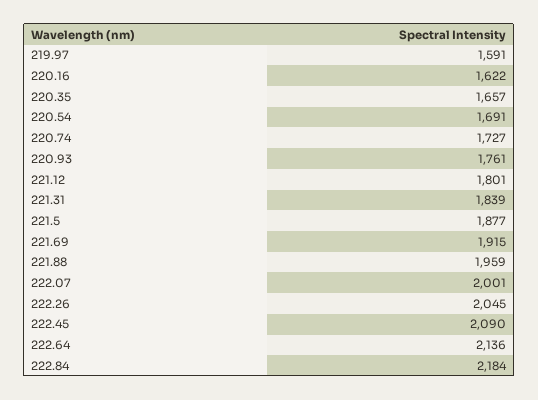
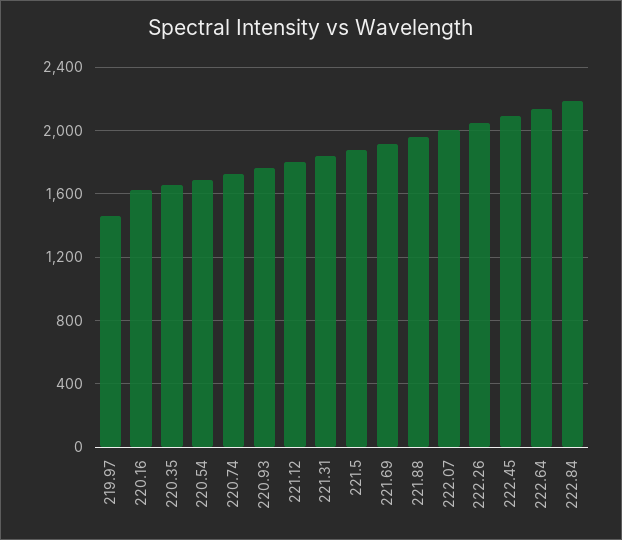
219.97: 1591 -> 1450

